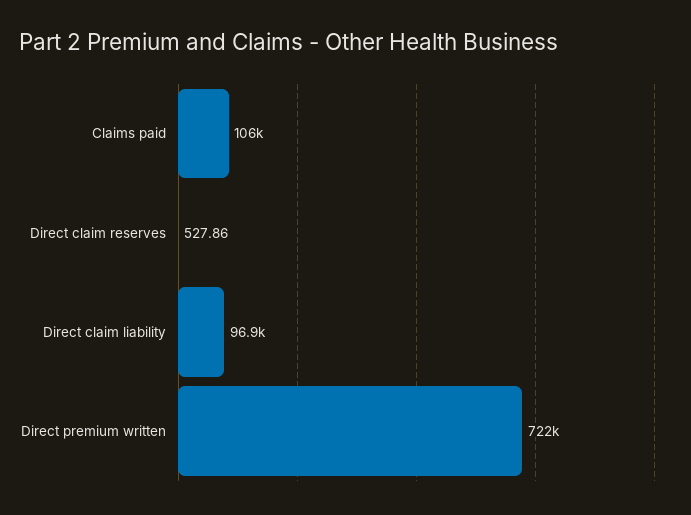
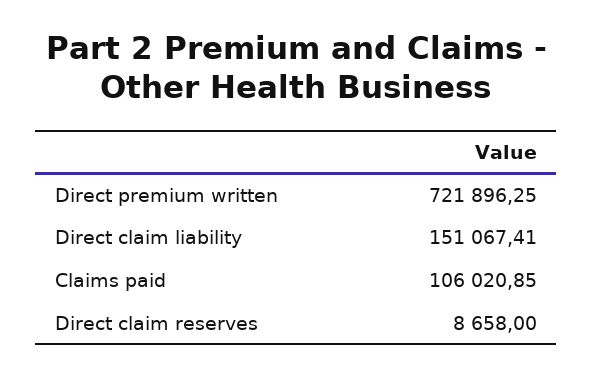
Direct claim reserves: 527.86 -> 8658
Direct claim liability: 96900 -> 151067.41

